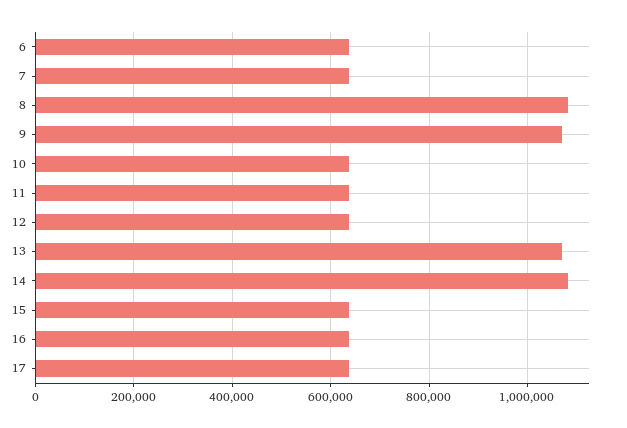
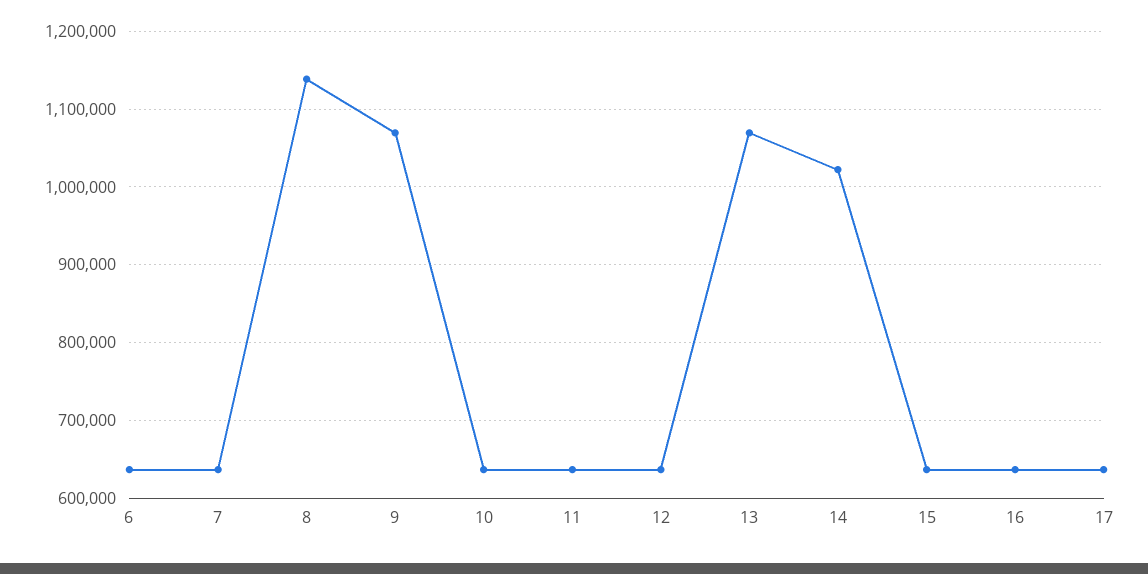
8: 1080000 -> 1140000
14: 1080000 -> 1020000

